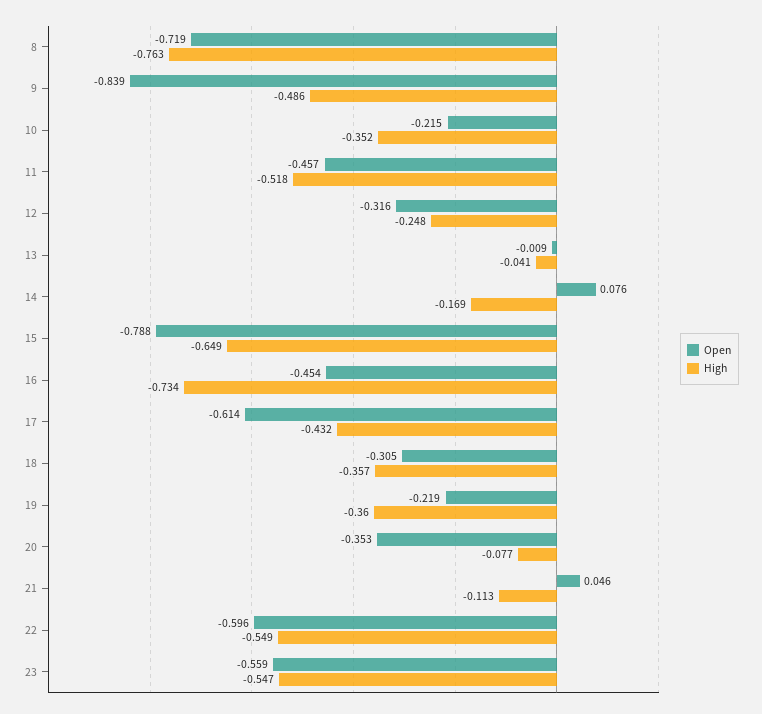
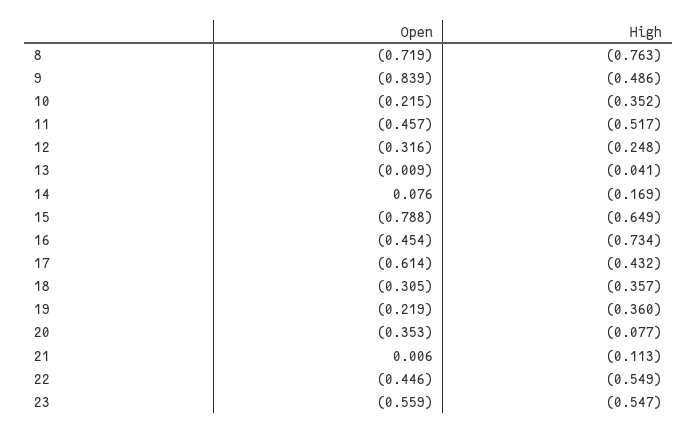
High, 11: -0.518 -> -0.517
Open, 21: 0.046 -> 0.006
Open, 22: -0.596 -> -0.446

